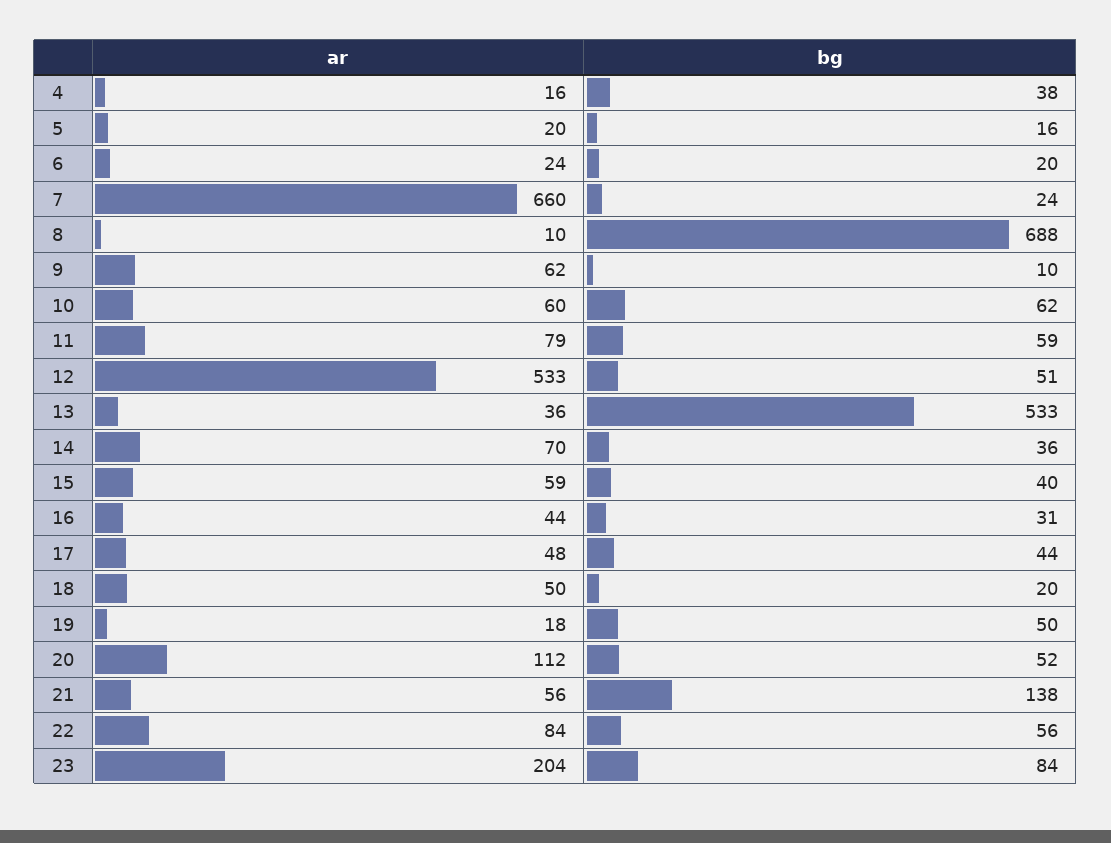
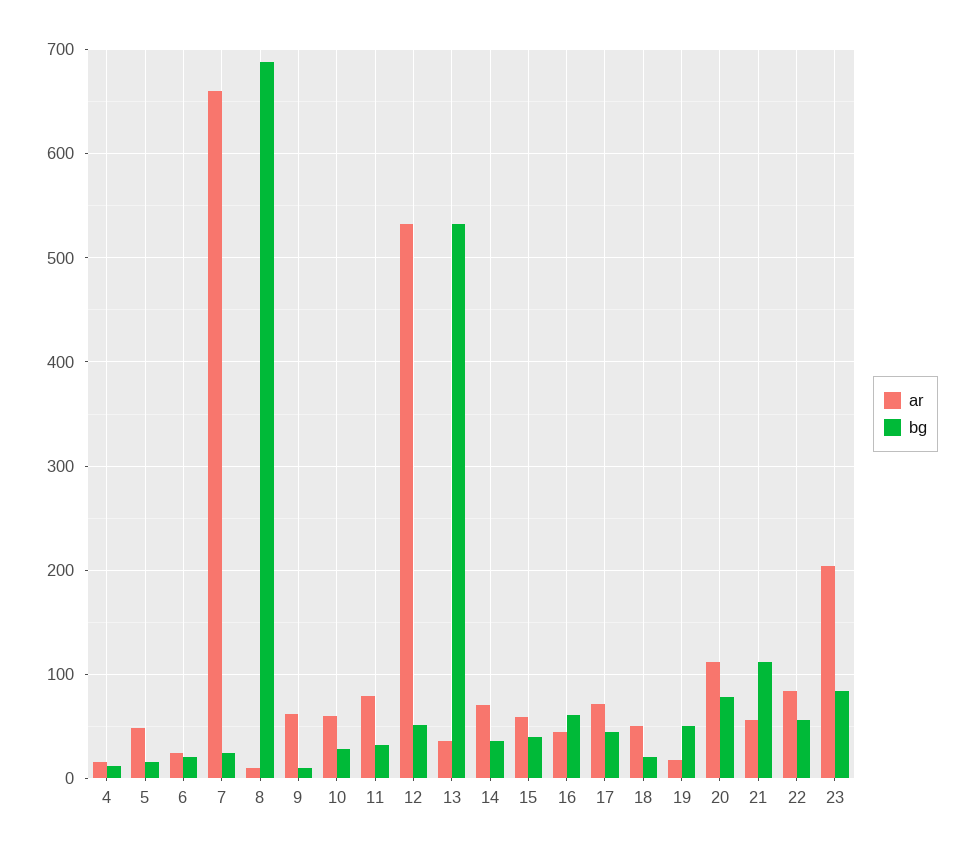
bg, 4: 38 -> 10
ar, 5: 20 -> 50
bg, 10: 62 -> 30
bg, 11: 59 -> 30
bg, 16: 31 -> 60
ar, 17: 48 -> 70
bg, 20: 52 -> 80
bg, 21: 138 -> 110

